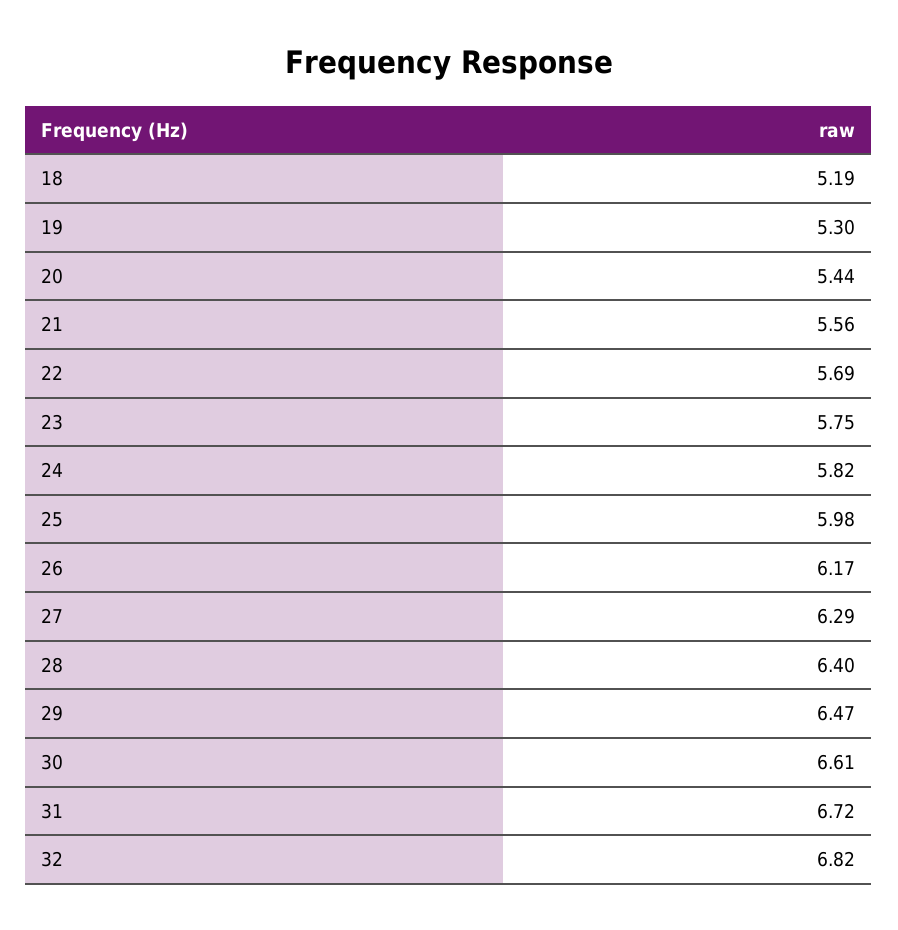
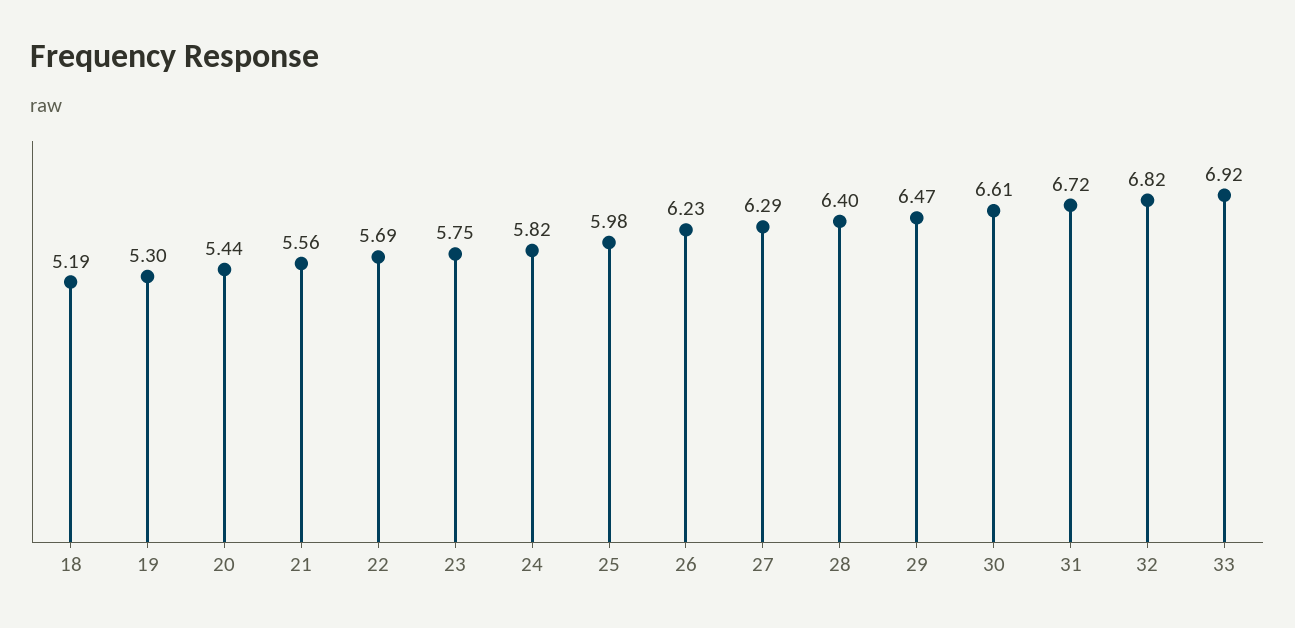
26: 6.17 -> 6.23
33: none -> 6.92

